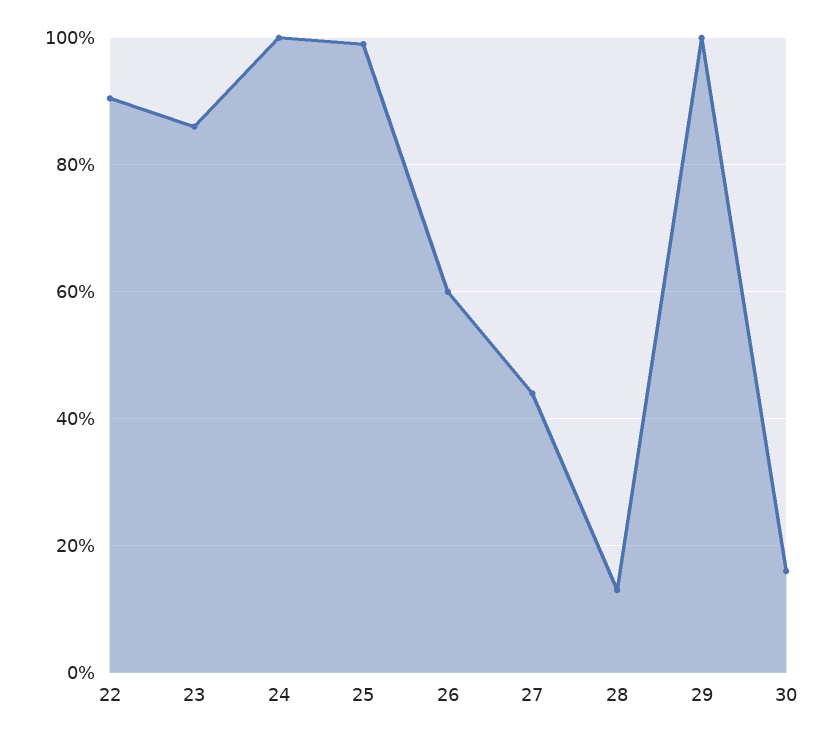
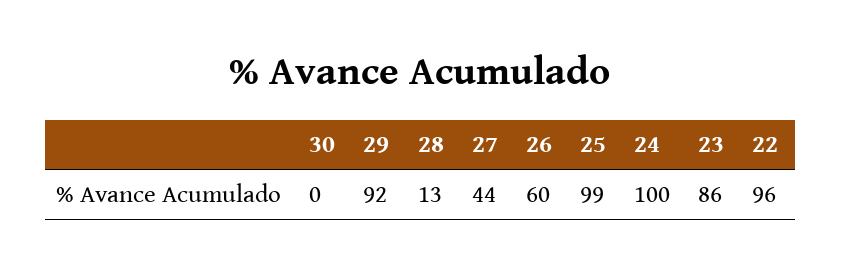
22: 90 -> 96
29: 100 -> 92
30: 16 -> 0

